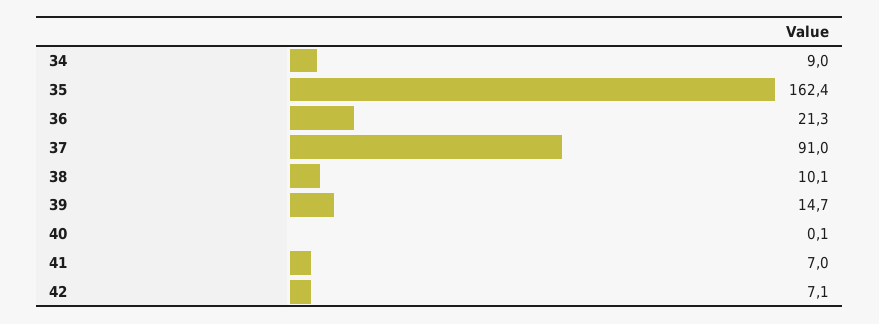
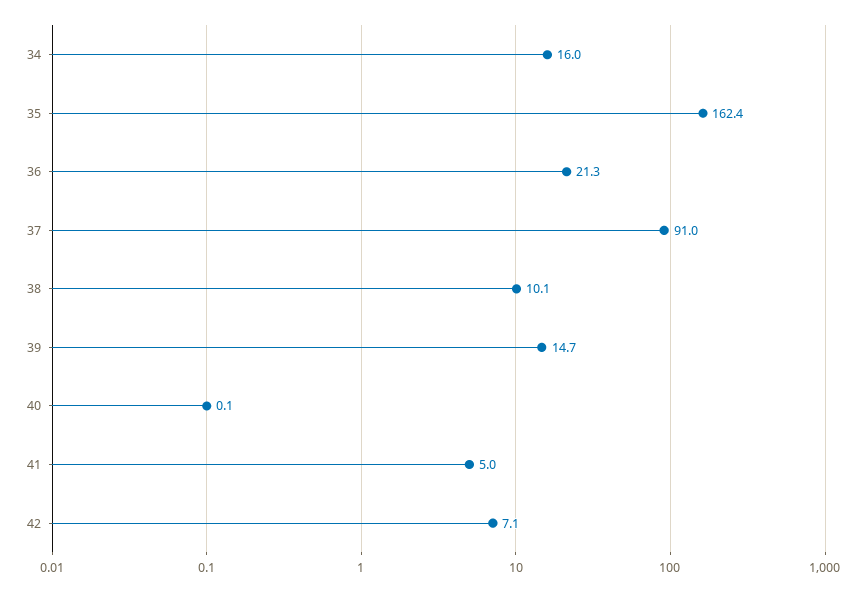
34: 9 -> 16
41: 7 -> 5

